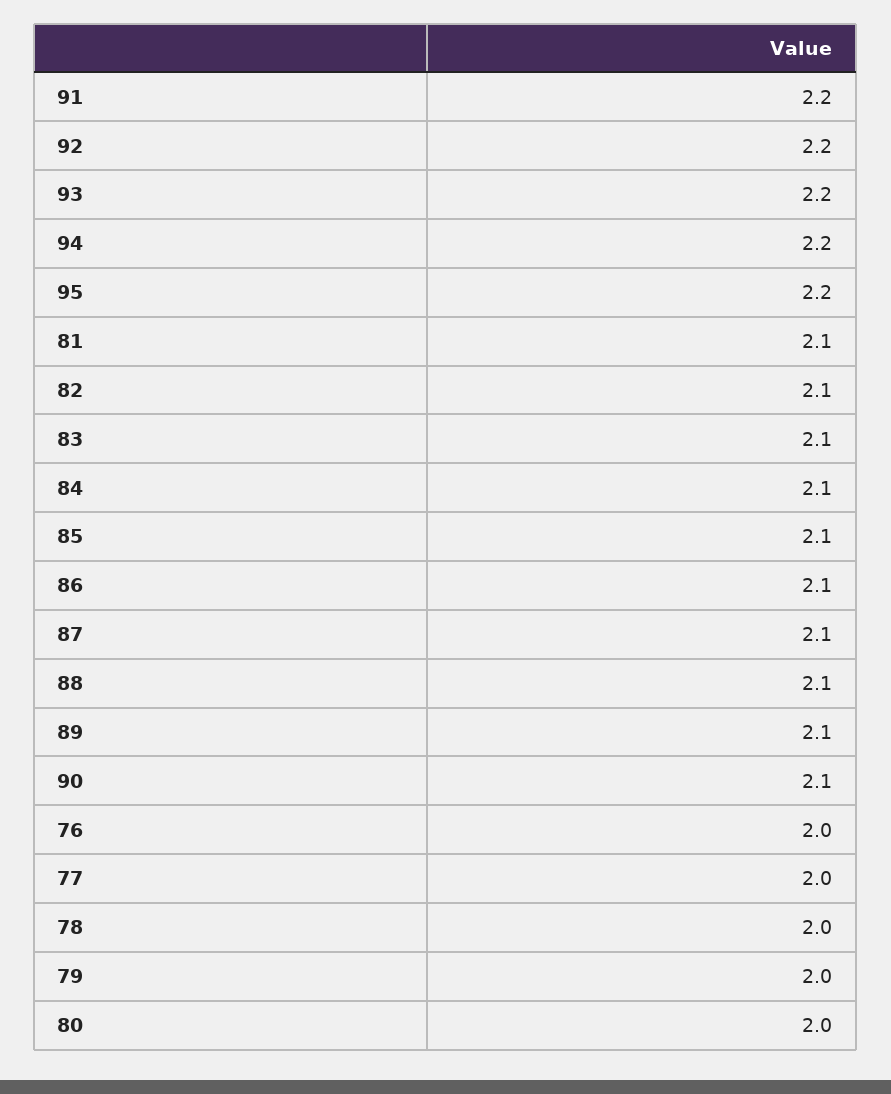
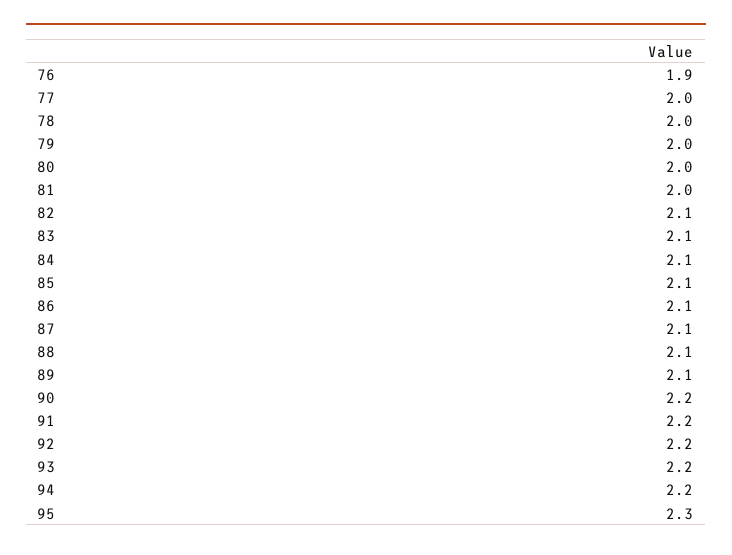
95: 2.2 -> 2.3
81: 2.1 -> 2
90: 2.1 -> 2.2
76: 2 -> 1.9

